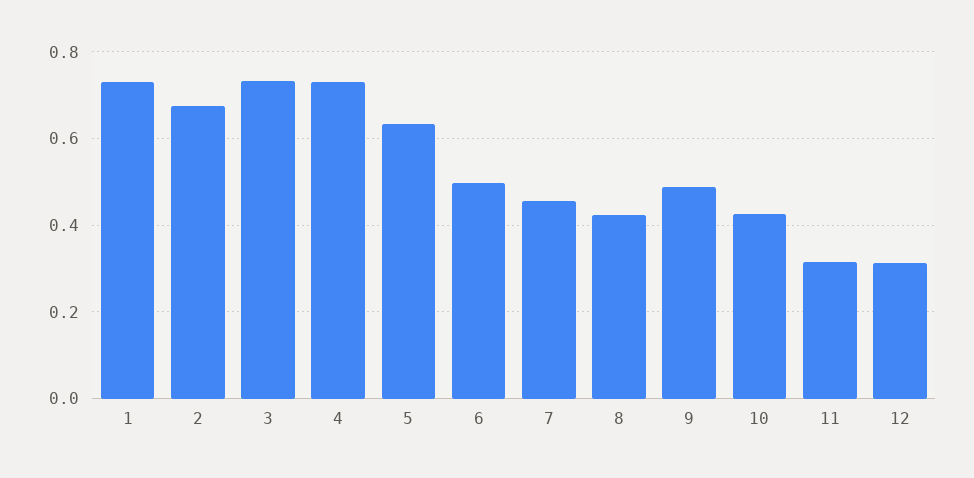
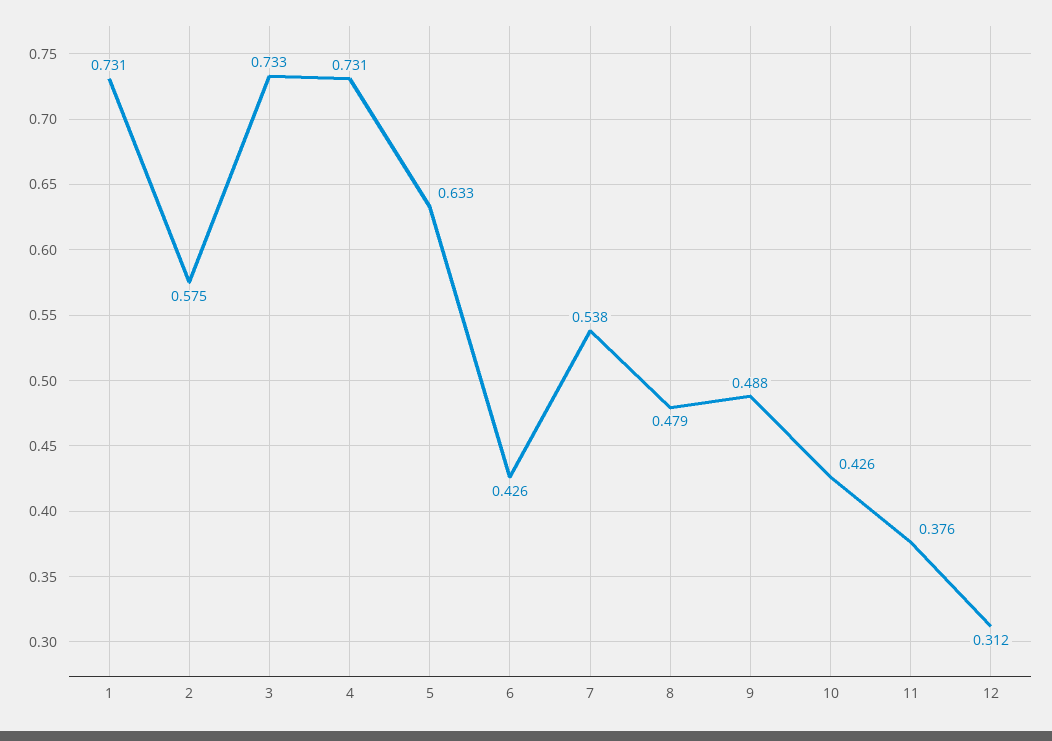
2: 0.68 -> 0.575
6: 0.5 -> 0.426
7: 0.46 -> 0.538
8: 0.42 -> 0.479
11: 0.32 -> 0.376

